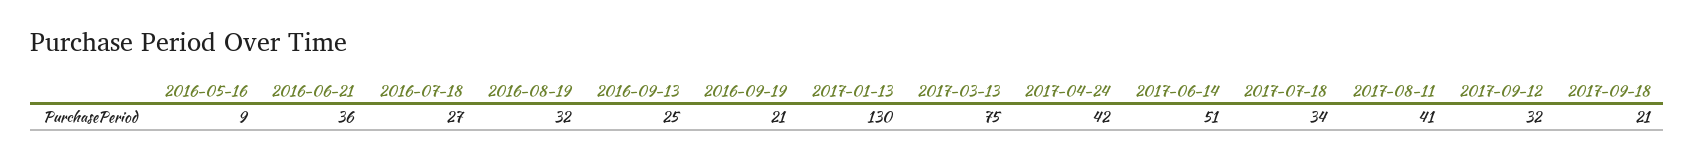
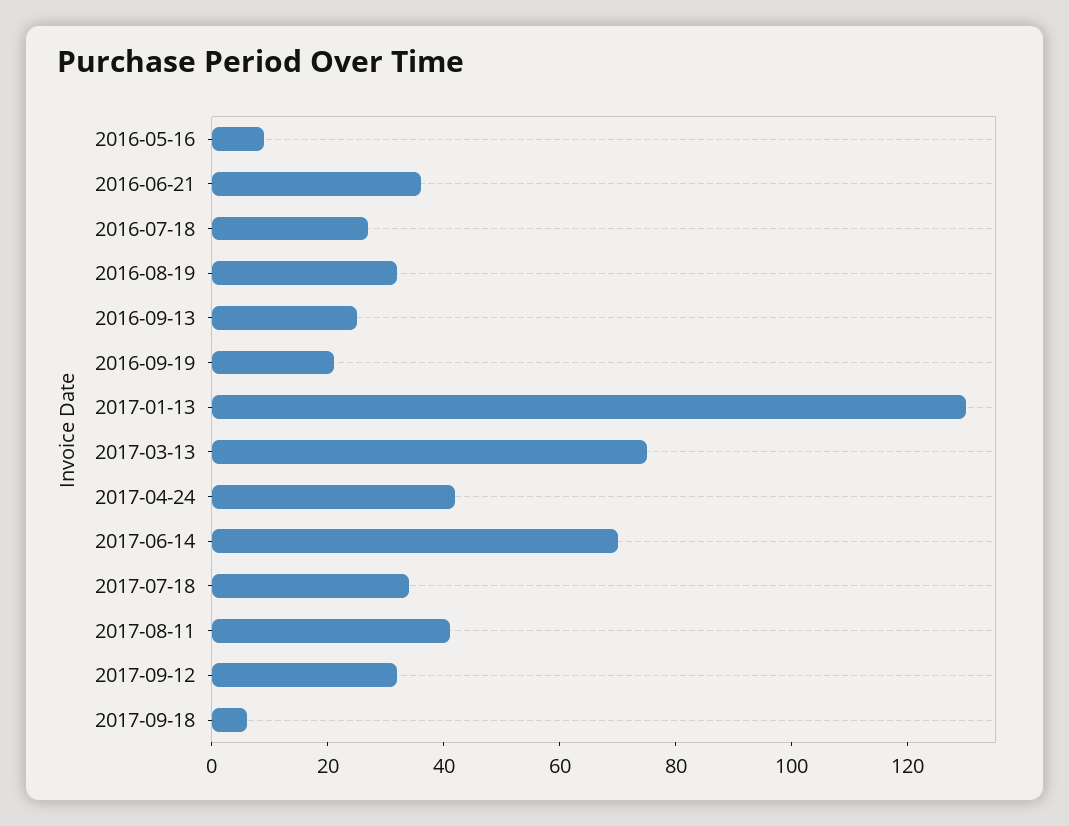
2017-06-14: 51 -> 70
2017-09-18: 21 -> 5

